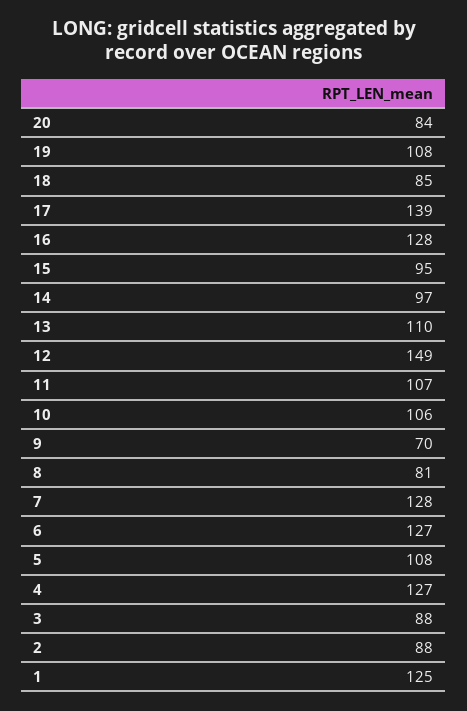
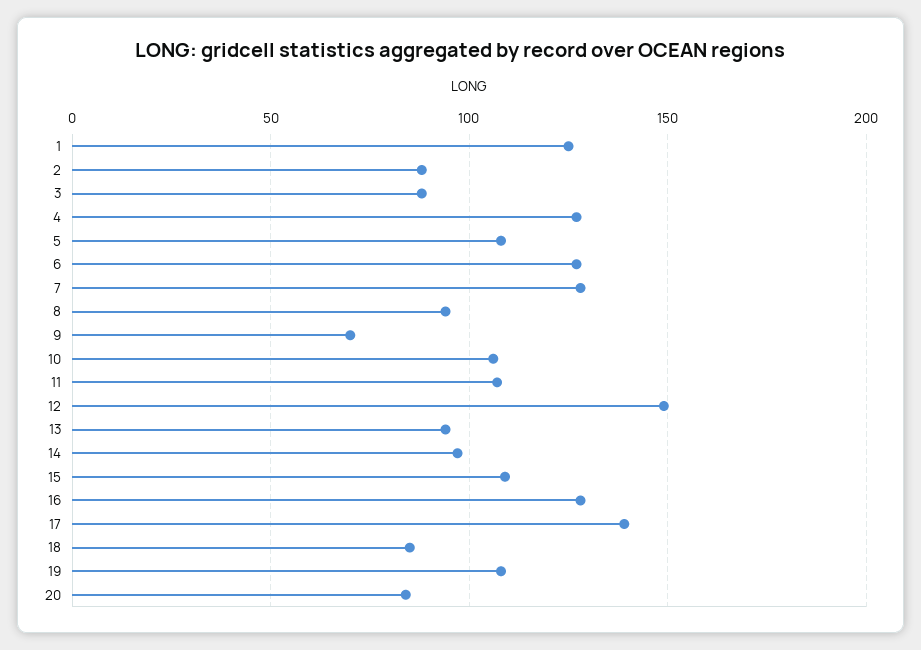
15: 95 -> 110
13: 110 -> 95
8: 81 -> 95

